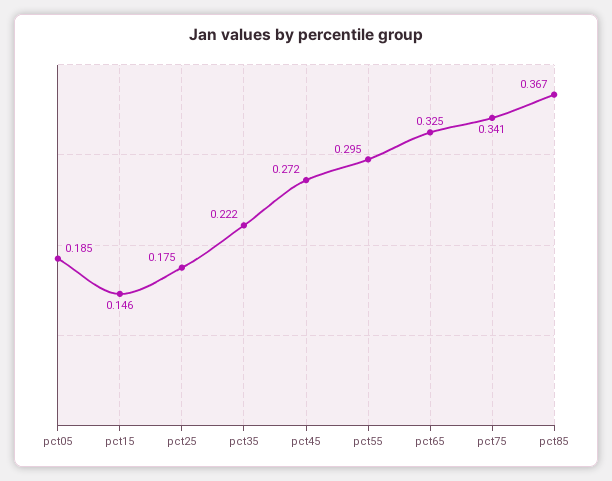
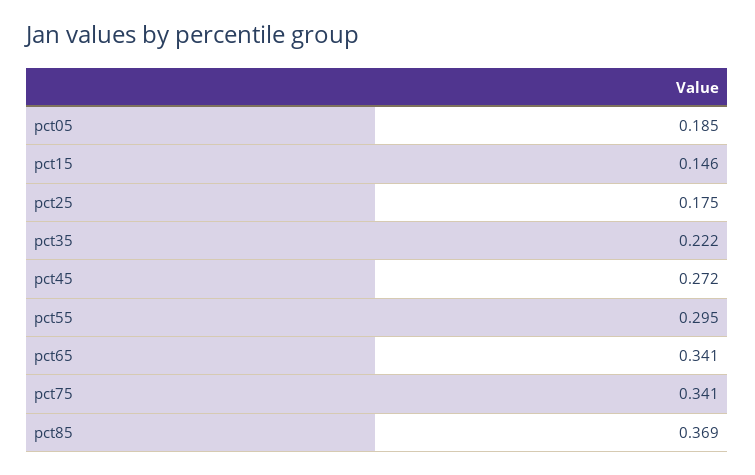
pct65: 0.325 -> 0.341
pct85: 0.367 -> 0.369

